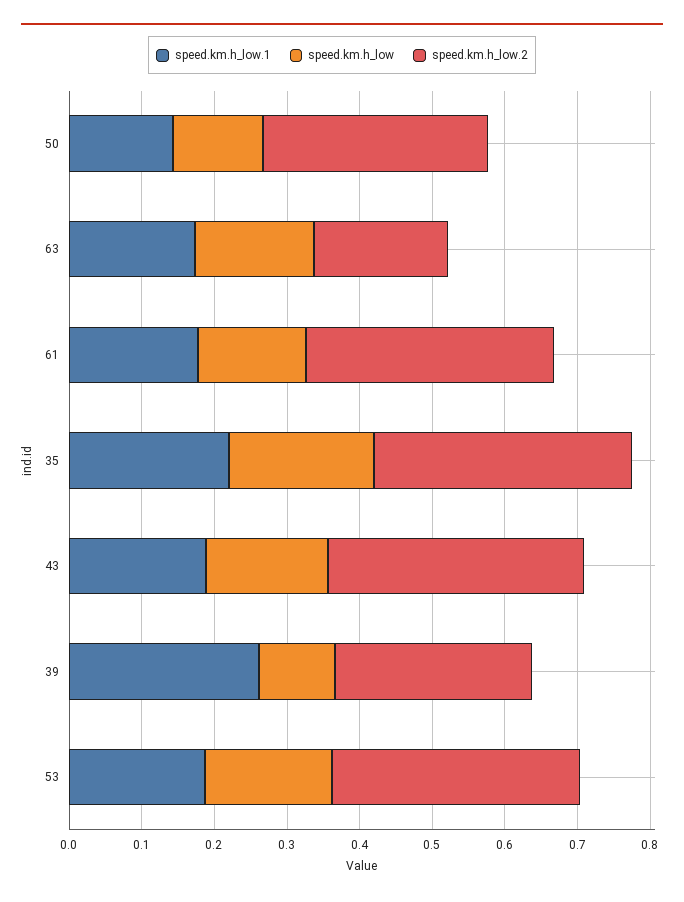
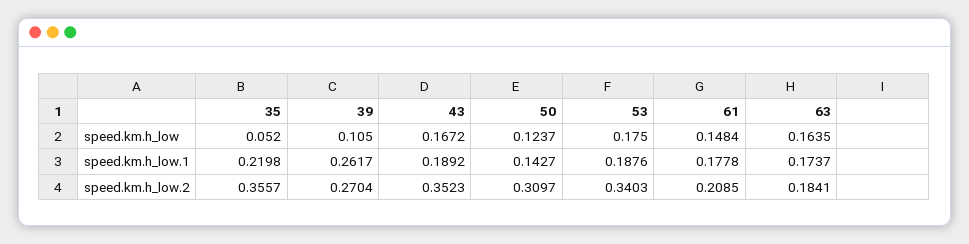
speed.km.h_low.2, 61: 0.34 -> 0.2085
speed.km.h_low, 35: 0.2 -> 0.052

